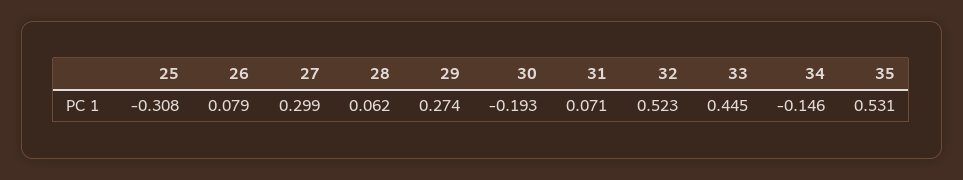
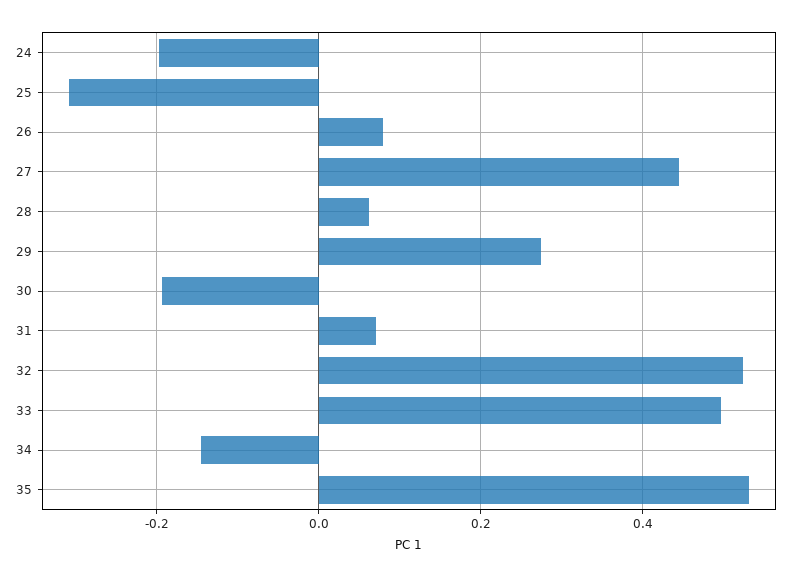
27: 0.299 -> 0.44
33: 0.445 -> 0.5
24: none -> -0.2

